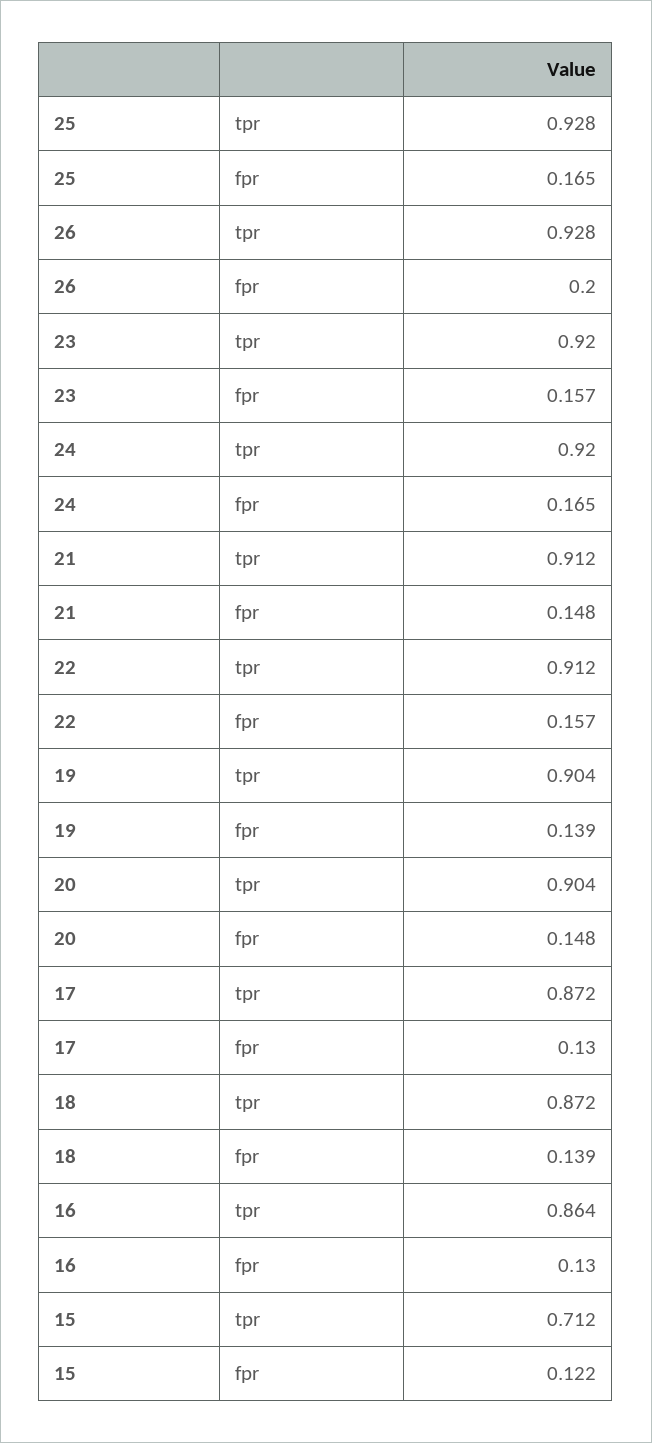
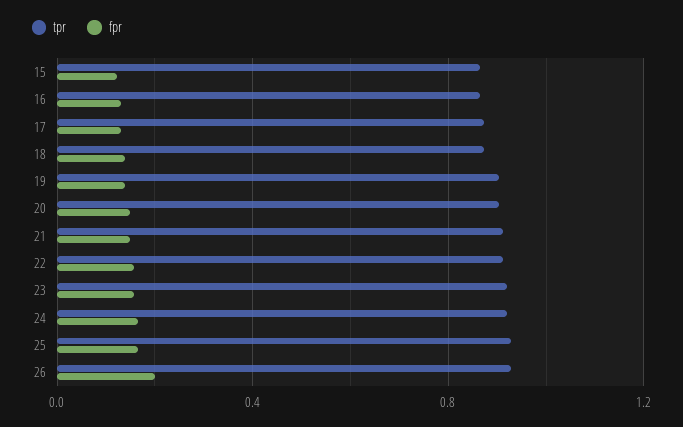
tpr, 15: 0.712 -> 0.85

